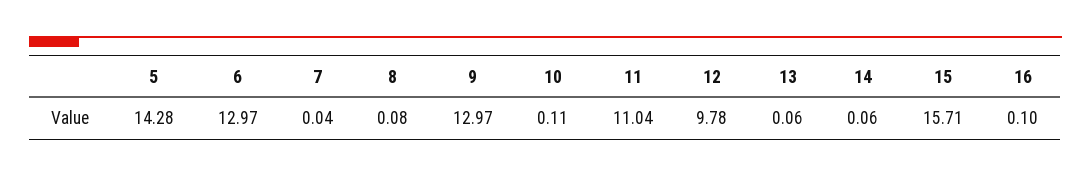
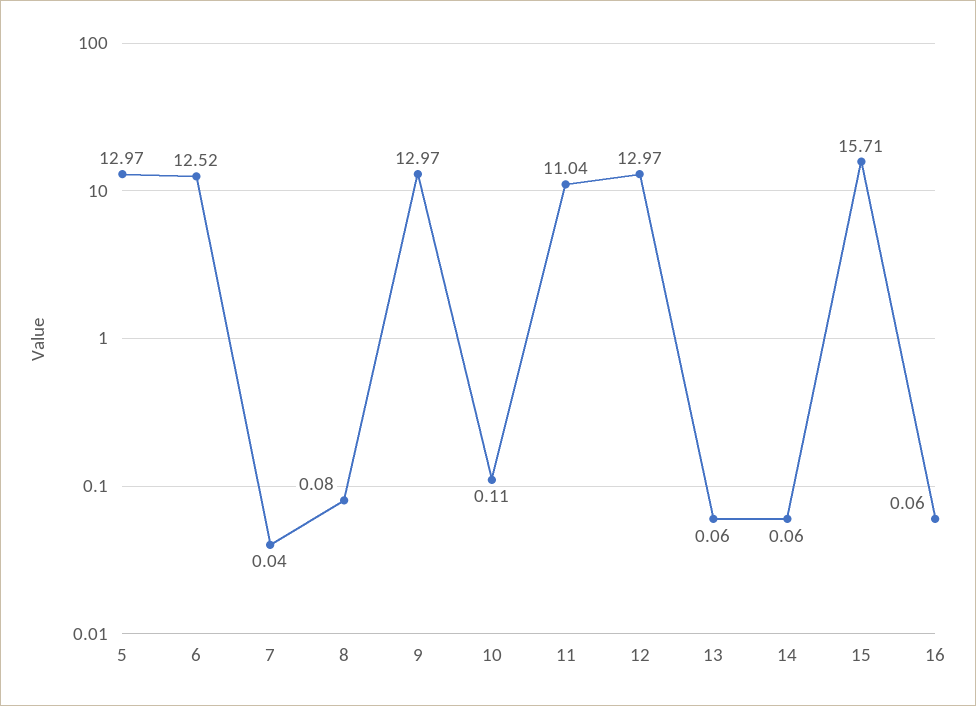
5: 14.28 -> 12.97
6: 12.97 -> 12.52
12: 9.78 -> 12.97
16: 0.1 -> 0.06

